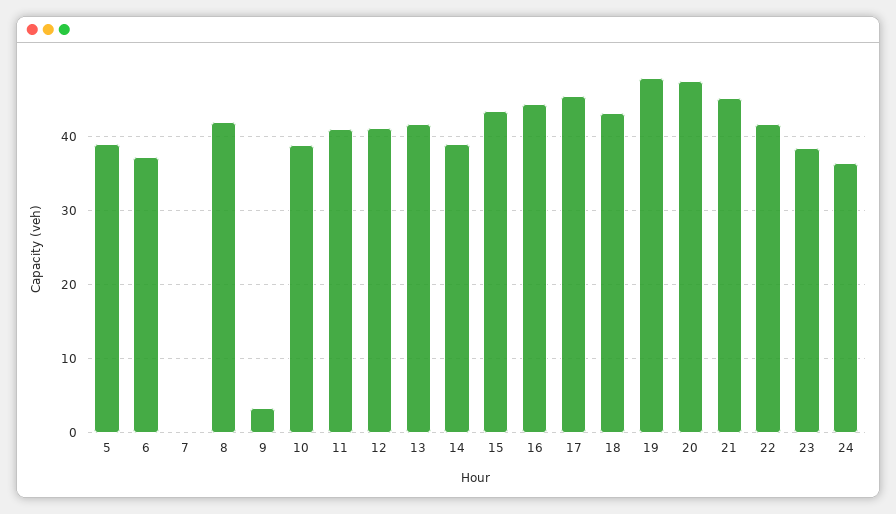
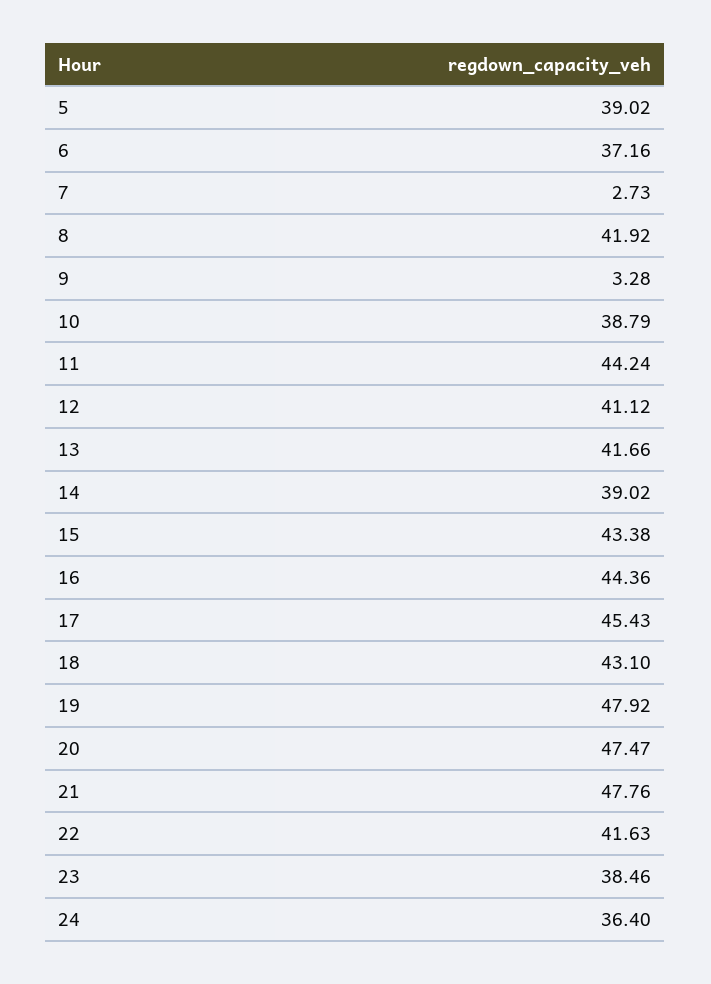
7: 0 -> 2.73
11: 41 -> 44.24
21: 45 -> 47.76

